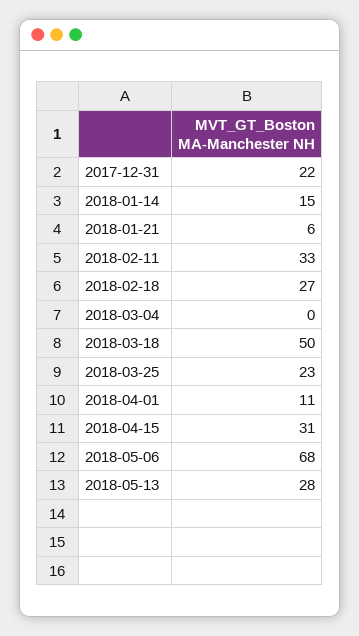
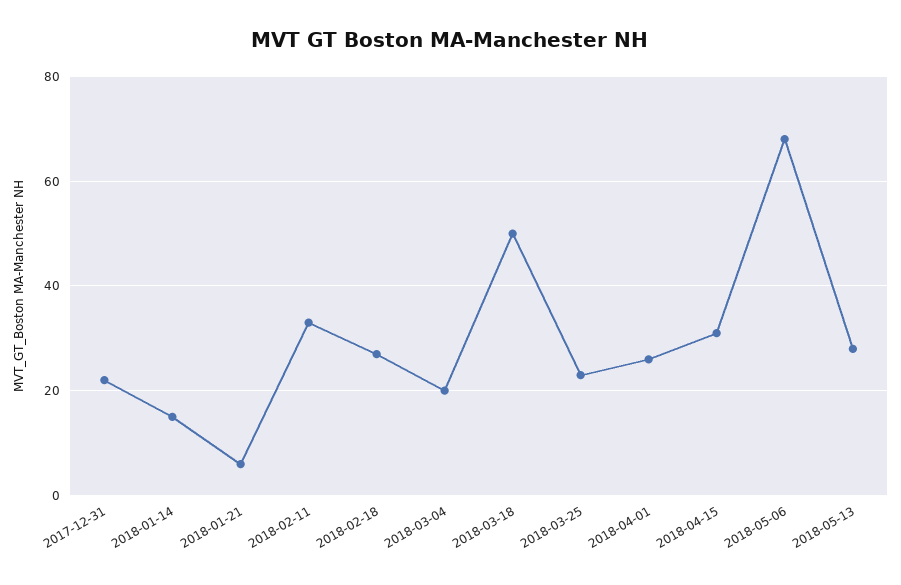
2018-03-04: 0 -> 20
2018-04-01: 11 -> 25

